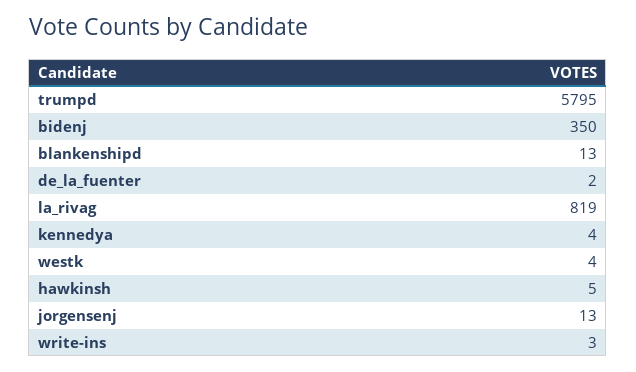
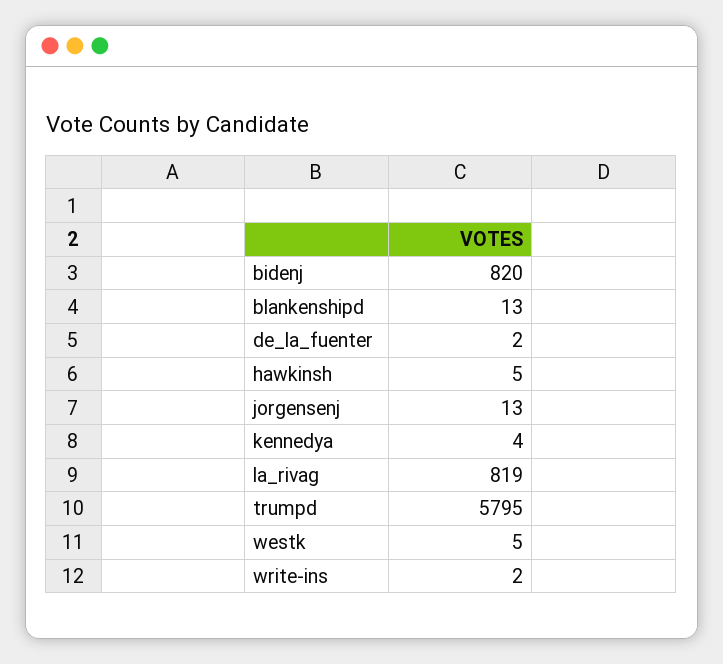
bidenj: 350 -> 820
westk: 4 -> 5
write-ins: 3 -> 2

